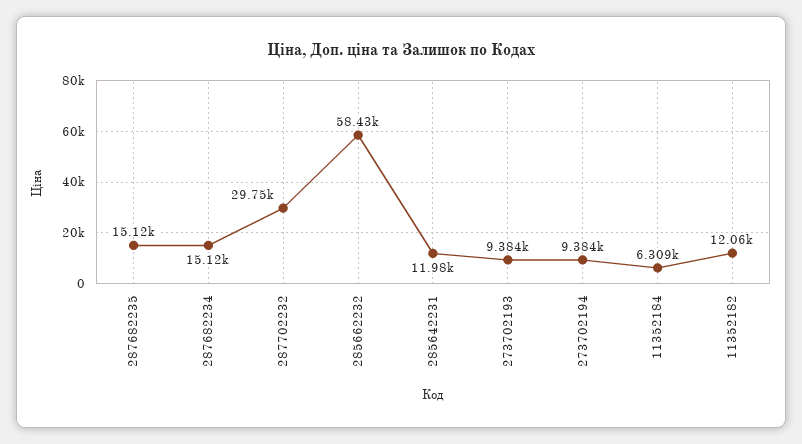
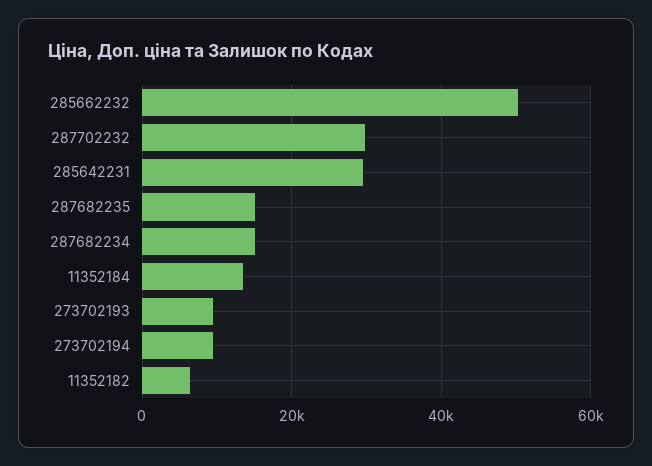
285662232: 58430 -> 50000
285642231: 11980 -> 30000
11352184: 6309 -> 14000
11352182: 12060 -> 6000

